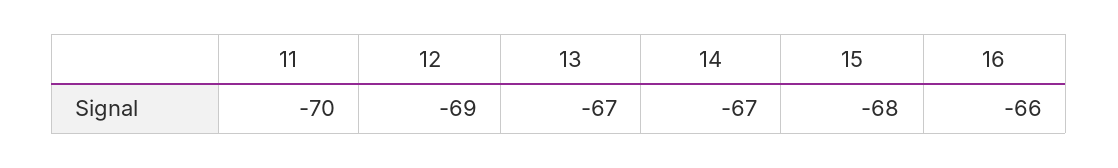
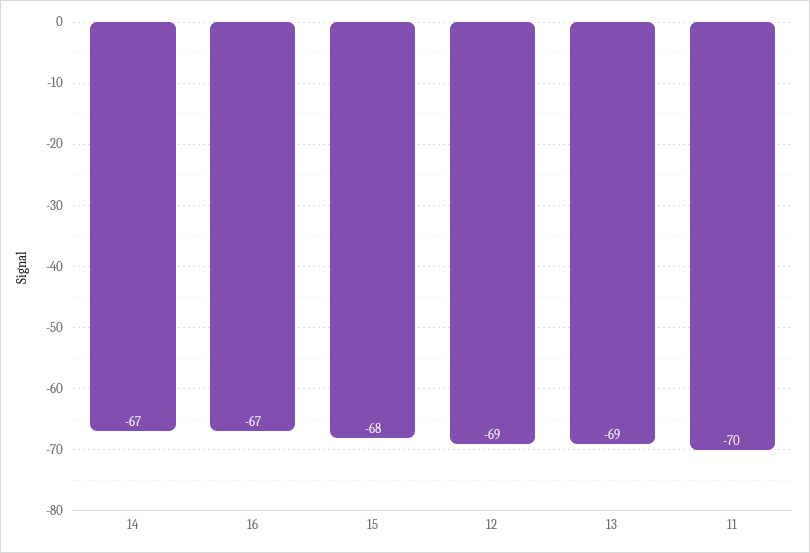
13: -67 -> -69
16: -66 -> -67

